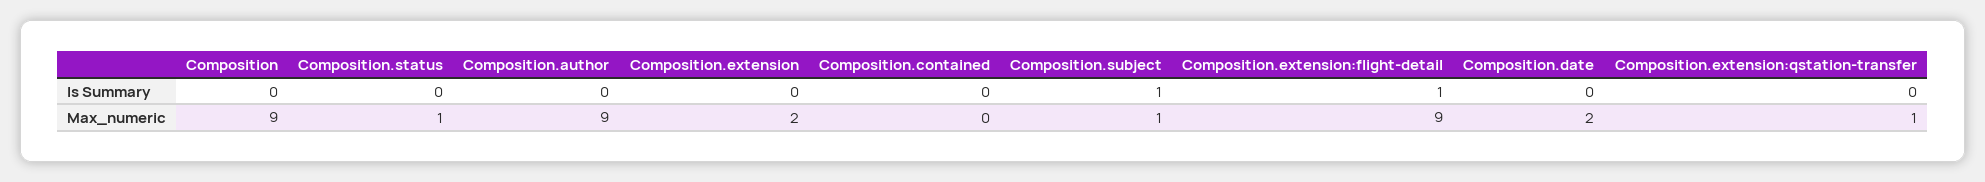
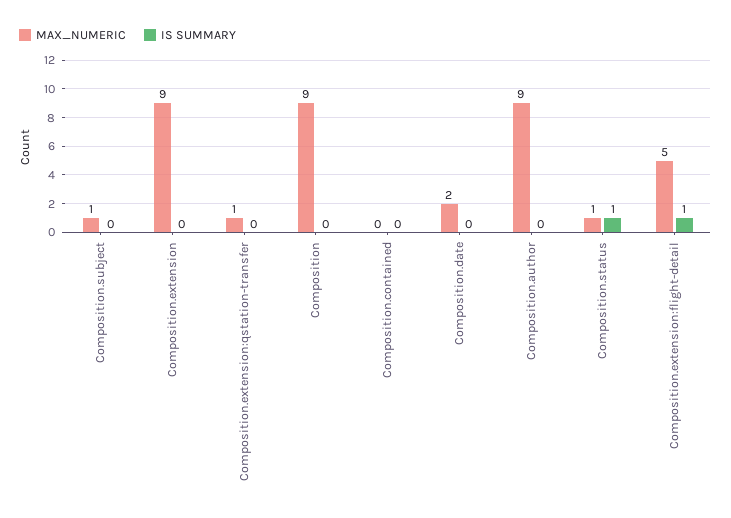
Is Summary, Composition.status: 0 -> 1
Is Summary, Composition.subject: 1 -> 0
Max_numeric, Composition.extension: 2 -> 9
Max_numeric, Composition.extension:flight-detail: 9 -> 5

